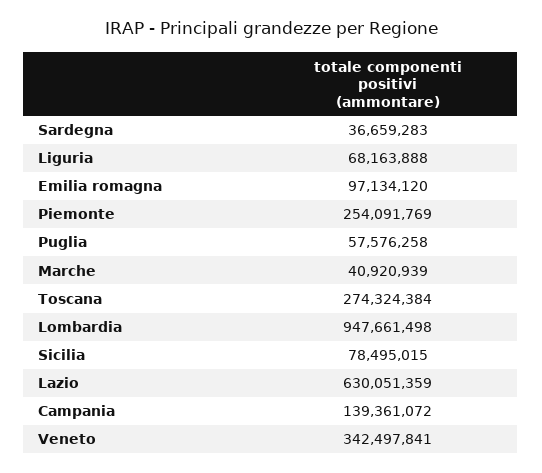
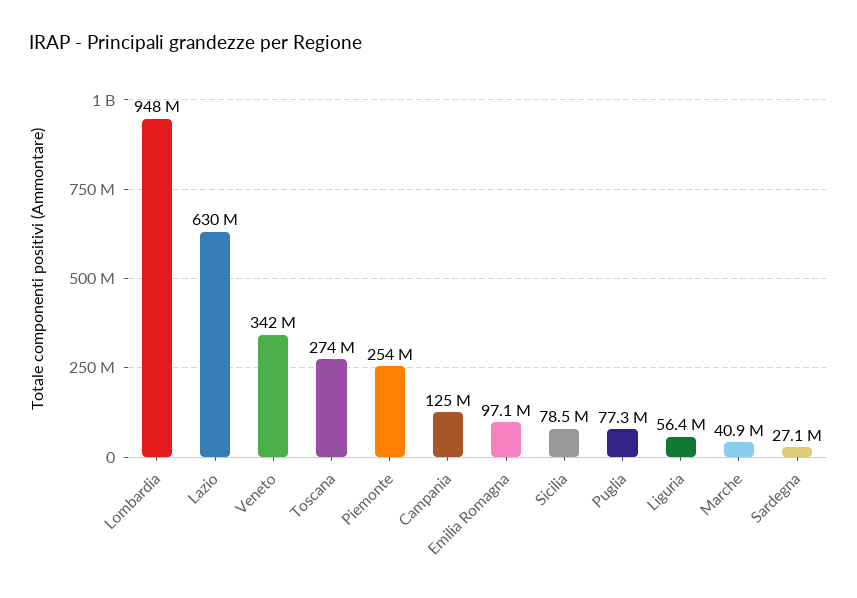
Sardegna: 36659283 -> 27100000
Liguria: 68163888 -> 56400000
Puglia: 57576258 -> 77300000
Campania: 139361072 -> 125000000

